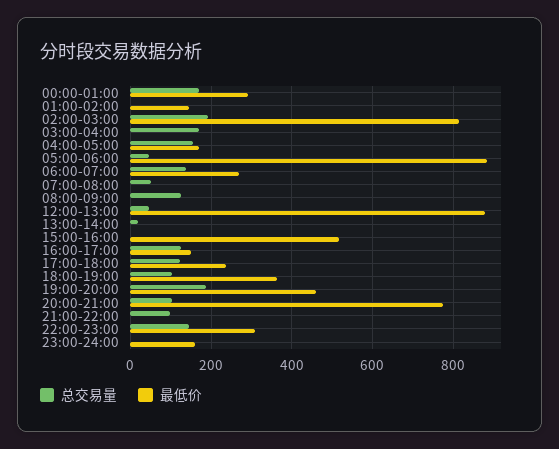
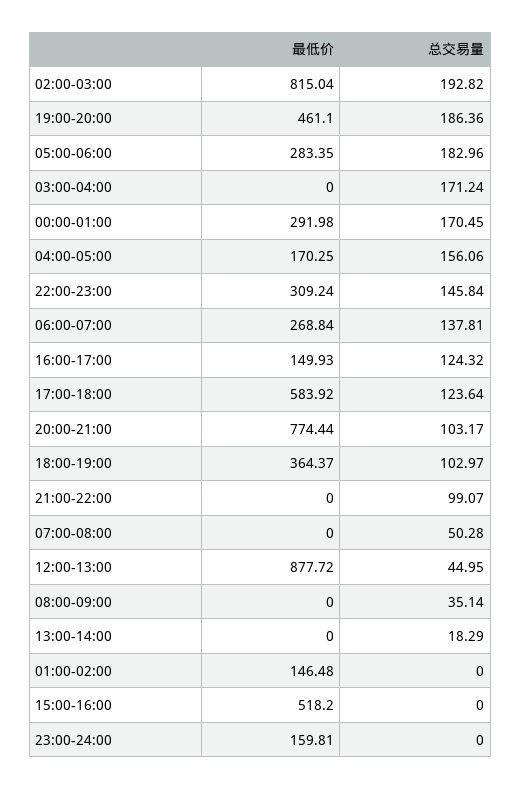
总交易量, 05:00-06:00: 40 -> 182.96
最低价, 05:00-06:00: 880 -> 283.35
总交易量, 08:00-09:00: 120 -> 35.14
最低价, 17:00-18:00: 240 -> 583.92

